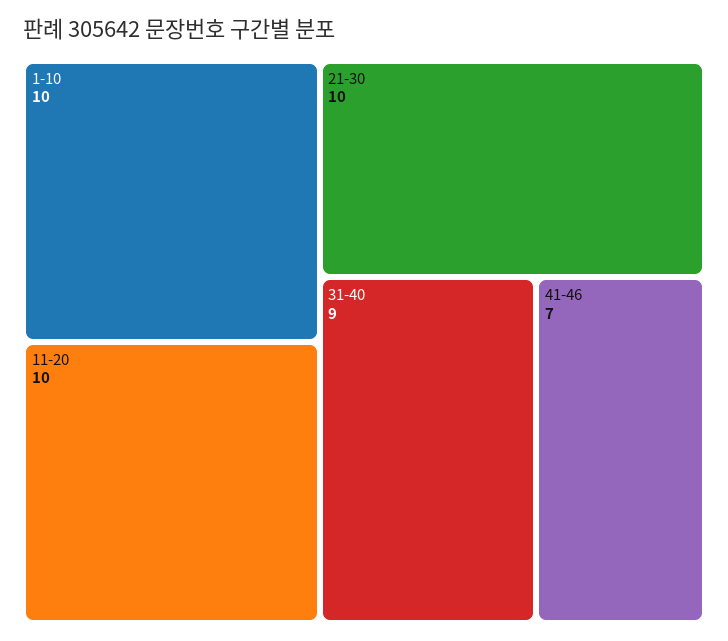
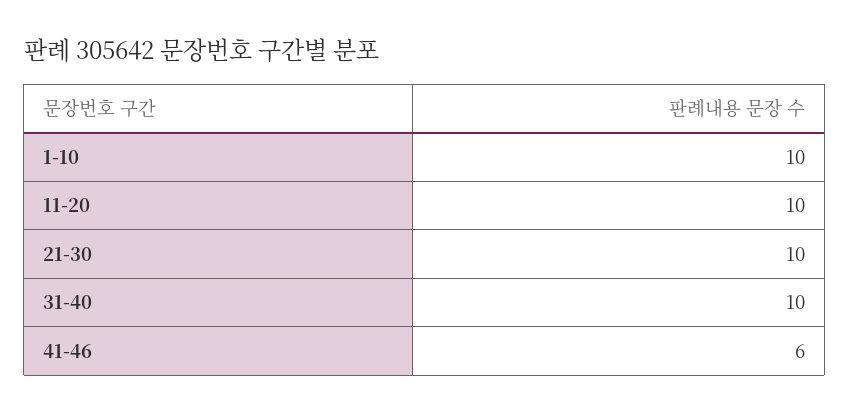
31-40: 9 -> 10
41-46: 7 -> 6

